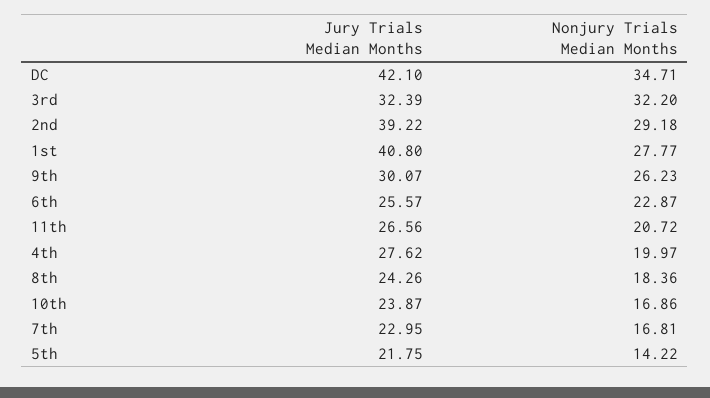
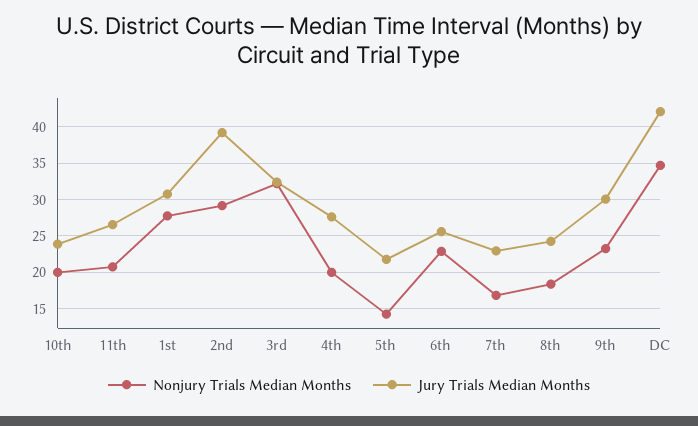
Jury Trials Median Months, 1st: 40.8 -> 31
Nonjury Trials Median Months, 9th: 26.23 -> 23
Nonjury Trials Median Months, 10th: 16.86 -> 20

